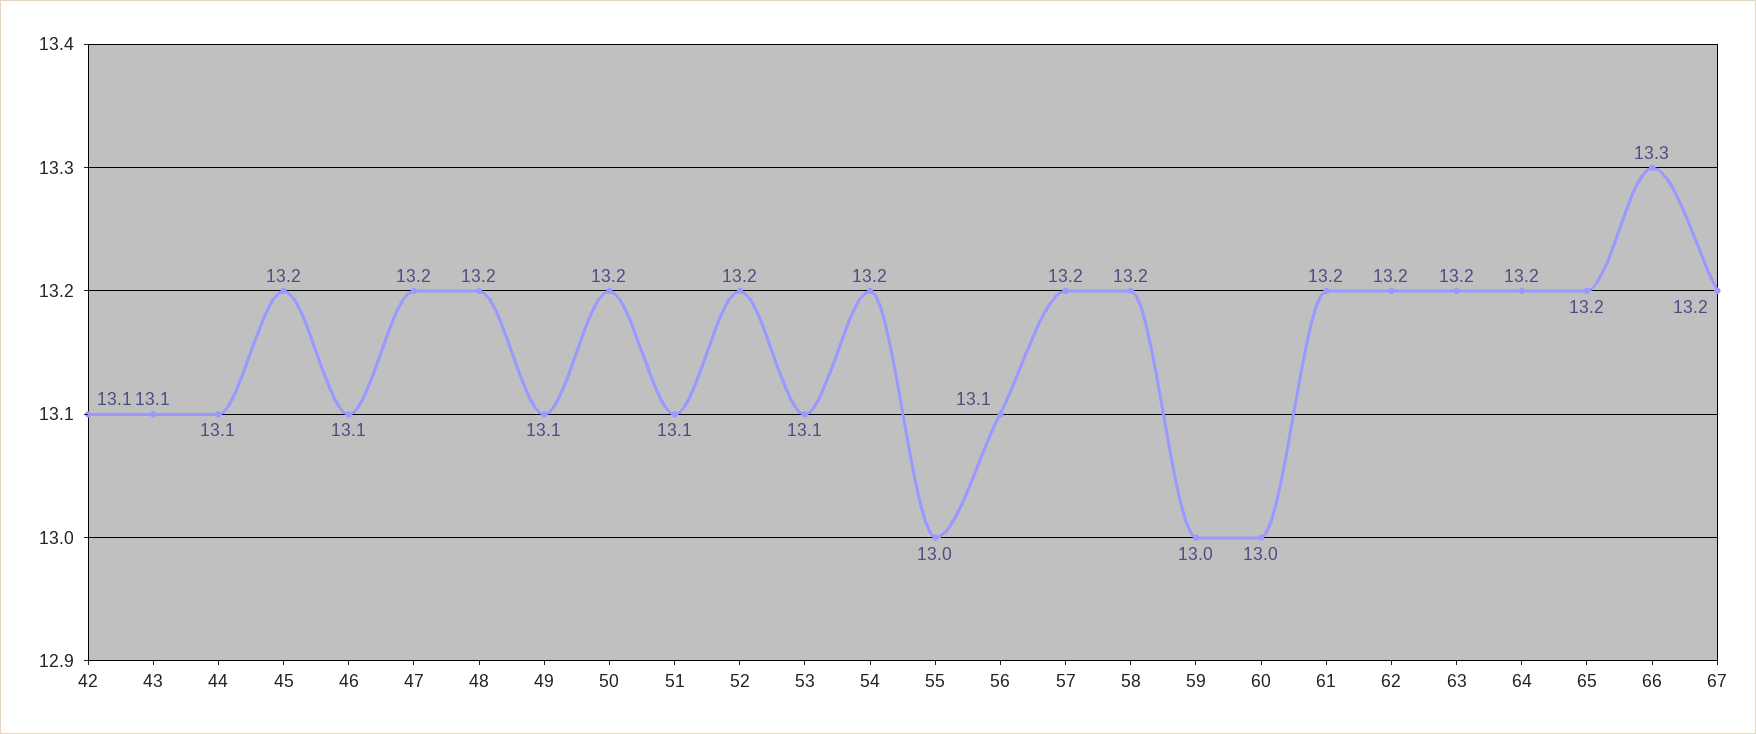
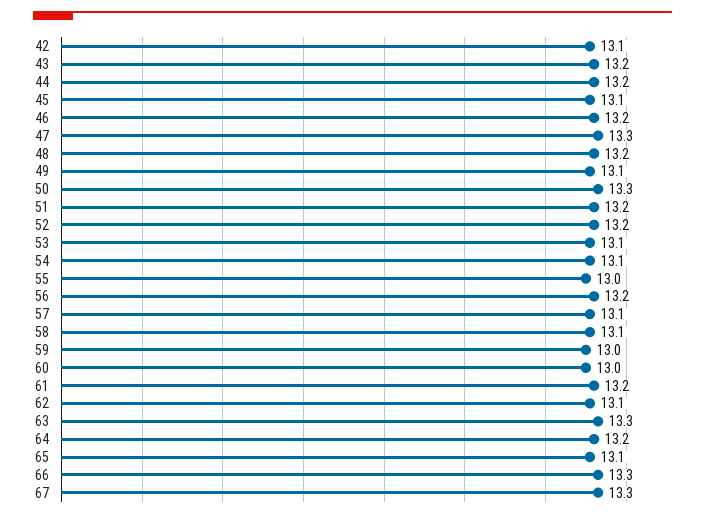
43: 13.1 -> 13.2
44: 13.1 -> 13.2
45: 13.2 -> 13.1
46: 13.1 -> 13.2
47: 13.2 -> 13.3
50: 13.2 -> 13.3
51: 13.1 -> 13.2
54: 13.2 -> 13.1
56: 13.1 -> 13.2
57: 13.2 -> 13.1
58: 13.2 -> 13.1
62: 13.2 -> 13.1
63: 13.2 -> 13.3
65: 13.2 -> 13.1
67: 13.2 -> 13.3

